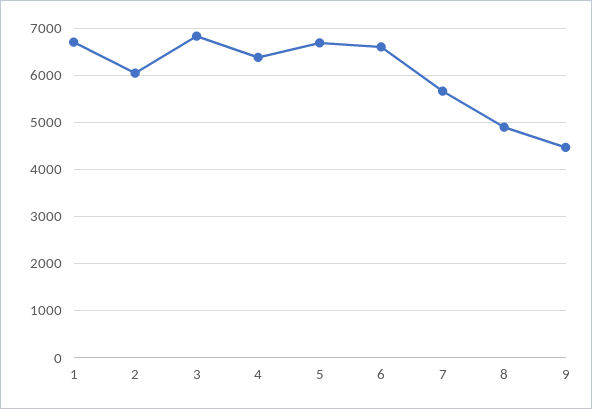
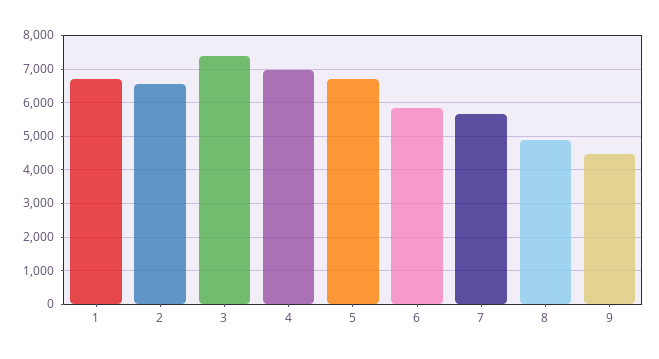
2: 6000 -> 6600
3: 6800 -> 7400
4: 6400 -> 7000
6: 6600 -> 5800

